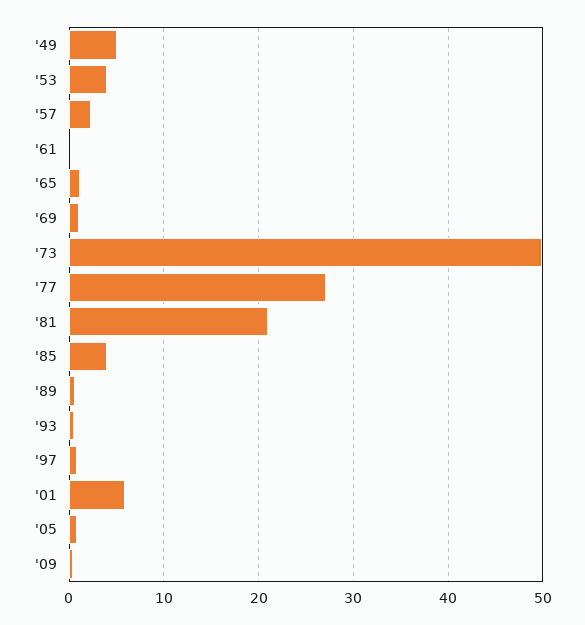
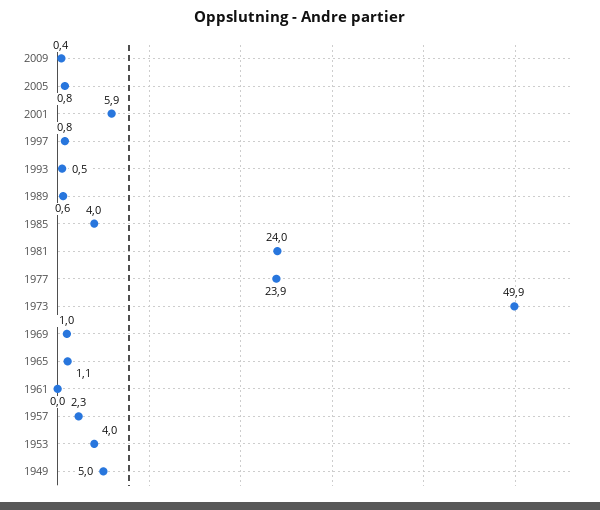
'77: 27 -> 23.9
'81: 21 -> 24

